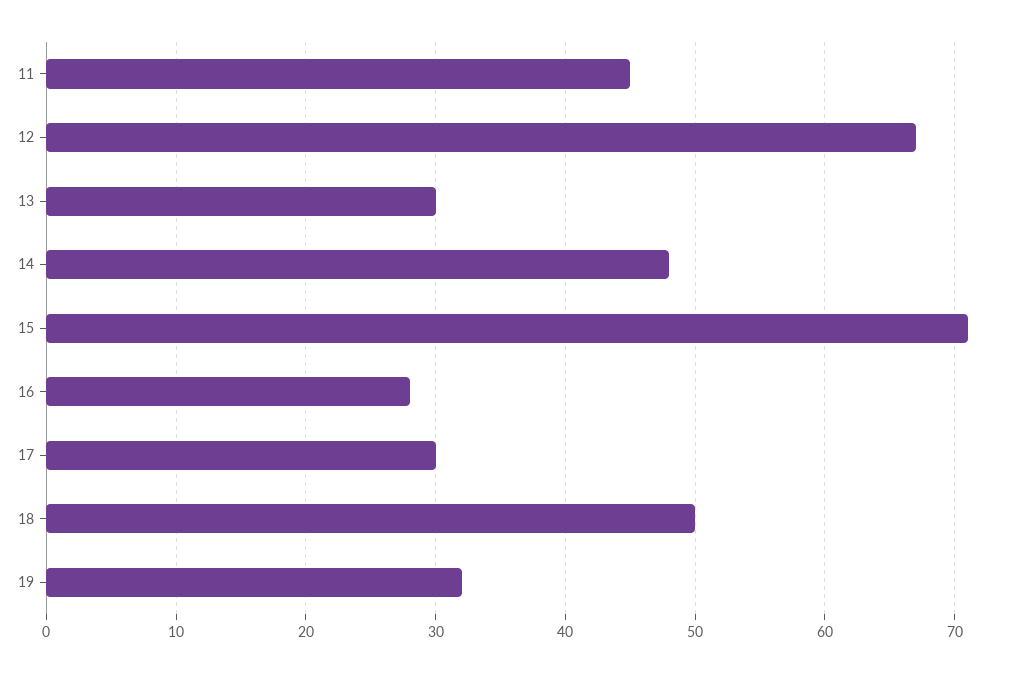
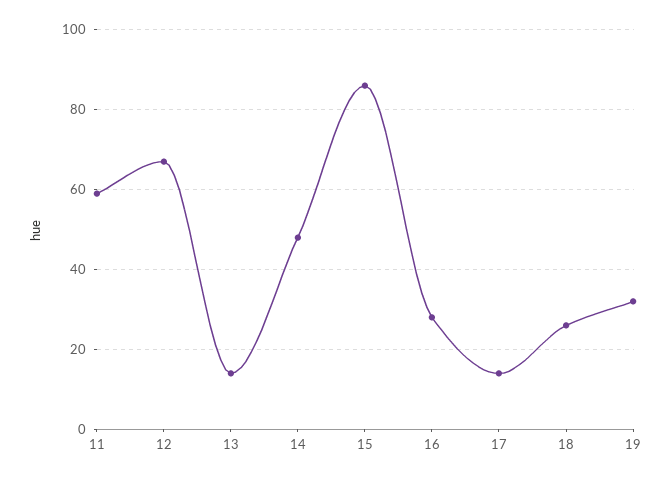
11: 45 -> 60
13: 30 -> 15
15: 71 -> 85
17: 30 -> 15
18: 50 -> 25

